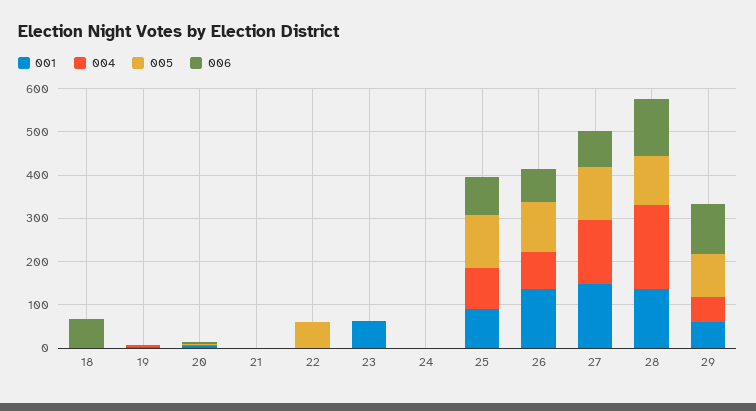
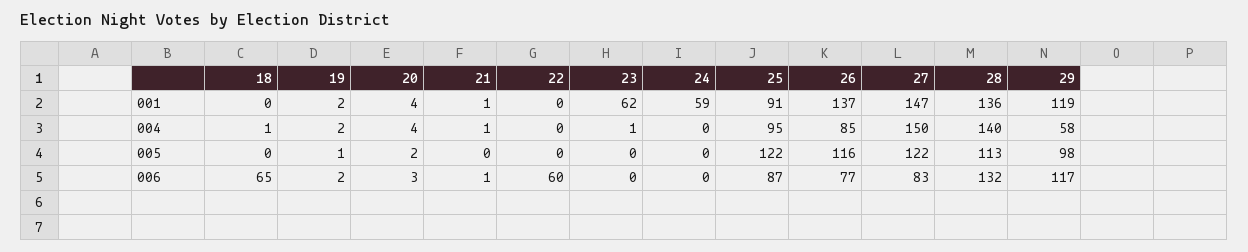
005, 22: 60 -> 0
006, 22: 0 -> 60
001, 24: 0 -> 59
004, 28: 200 -> 140
001, 29: 60 -> 119

